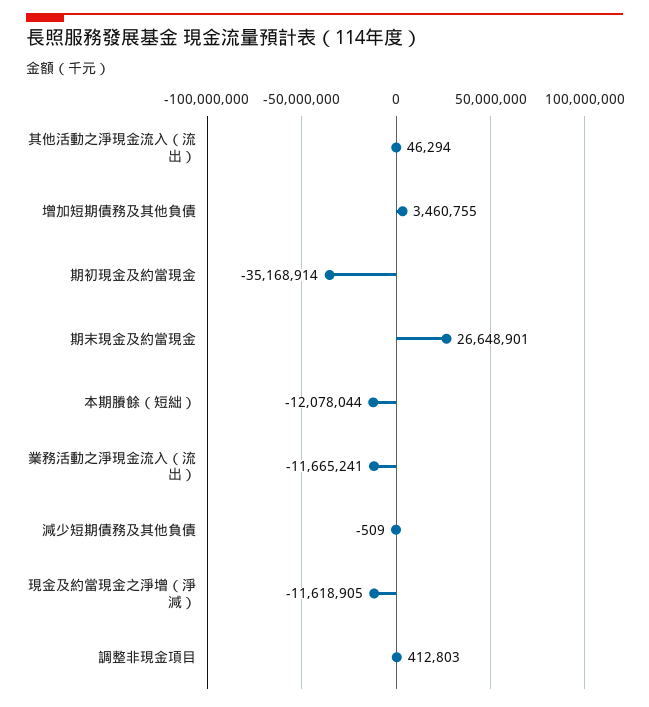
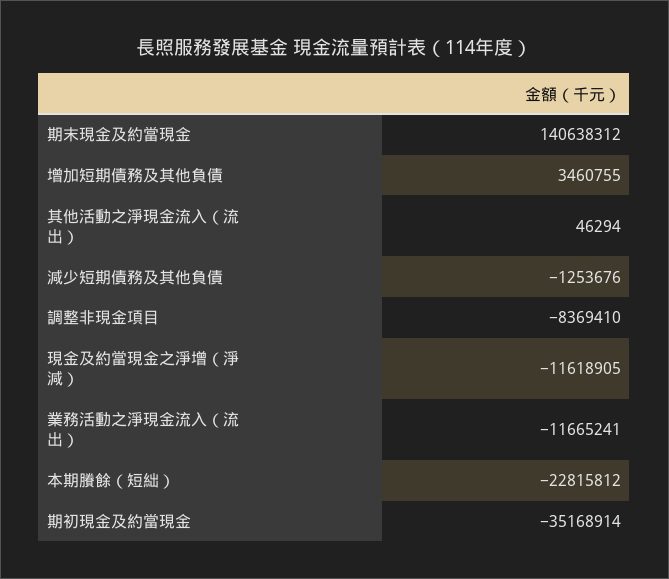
期末現金及約當現金: 26648901 -> 140638312
本期賸餘（短絀）: -12078044 -> -22815812
減少短期債務及其他負債: -509 -> -1253676
調整非現金項目: 412803 -> -8369410

